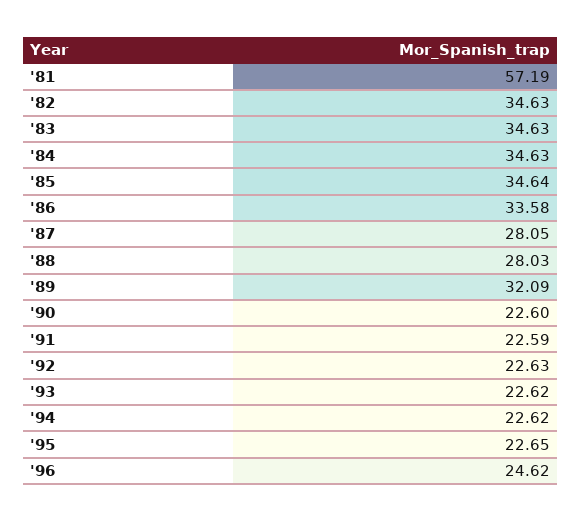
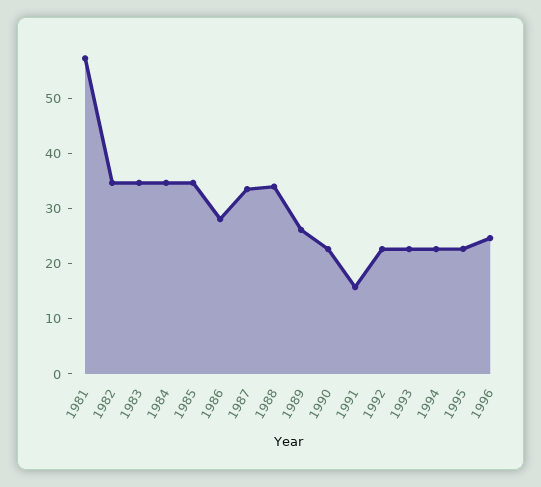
'86: 33.58 -> 28
'87: 28.05 -> 34
'88: 28.03 -> 34
'89: 32.09 -> 26
'91: 22.59 -> 16

